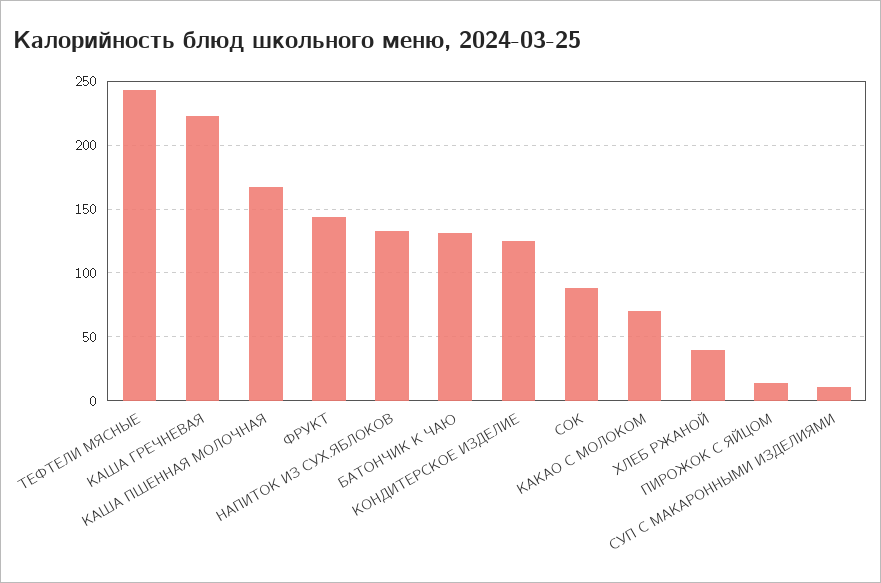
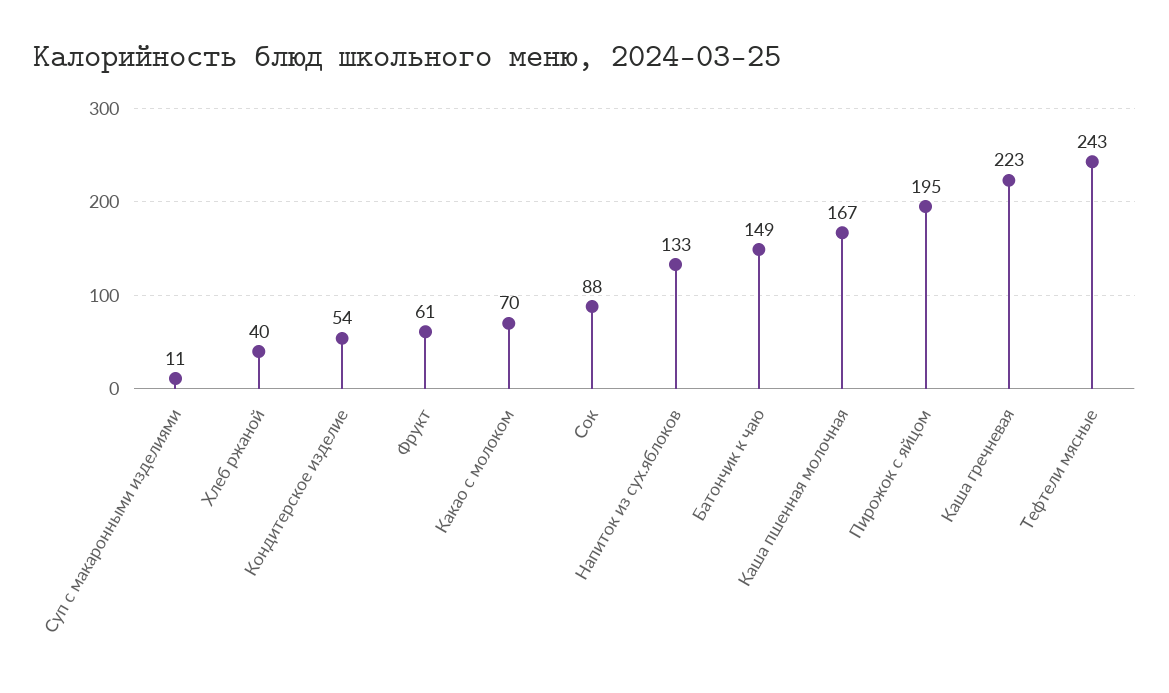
ФРУКТ: 145 -> 61
БАТОНЧИК К ЧАЮ: 130 -> 149
КОНДИТЕРСКОЕ ИЗДЕЛИЕ: 125 -> 54
ПИРОЖОК С ЯЙЦОМ: 15 -> 195

